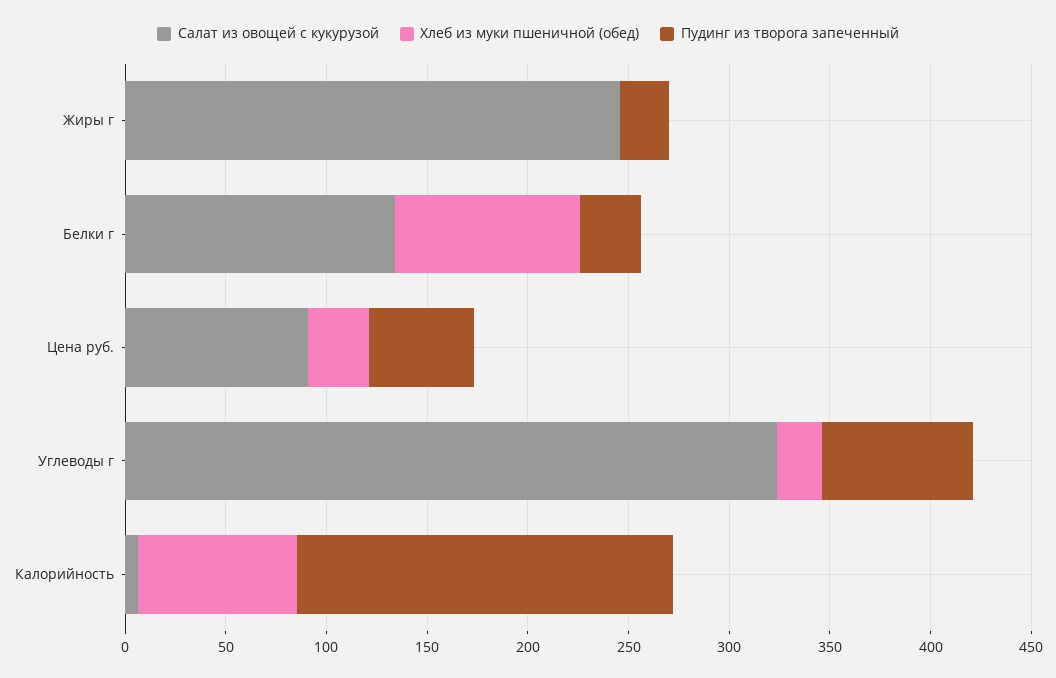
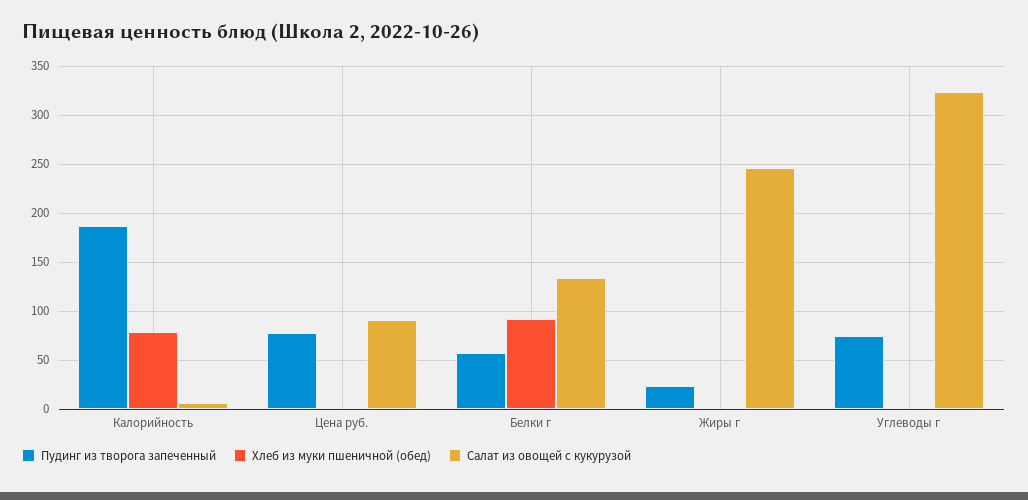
Пудинг из творога запеченный, Белки г: 30 -> 60
Хлеб из муки пшеничной (обед), Цена руб.: 30 -> 0
Пудинг из творога запеченный, Цена руб.: 50 -> 80
Хлеб из муки пшеничной (обед), Углеводы г: 20 -> 0

